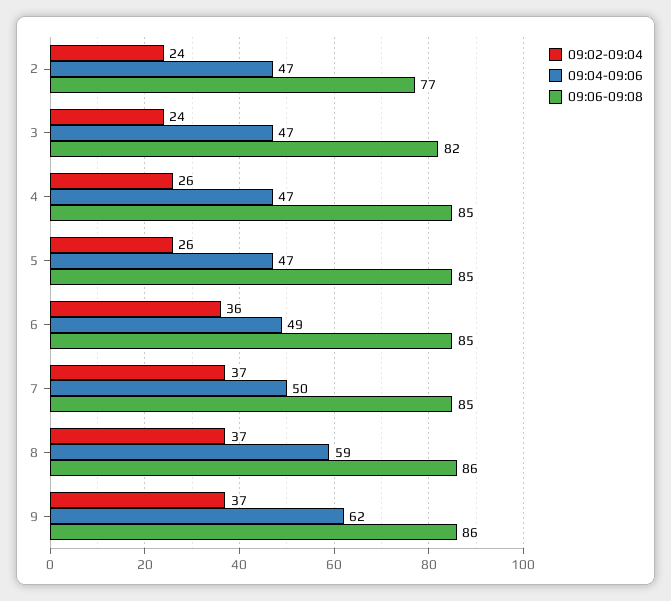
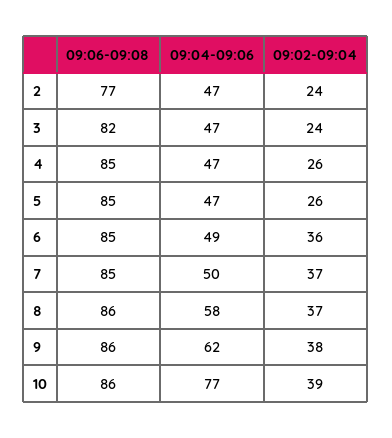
09:04-09:06, 8: 59 -> 58
09:02-09:04, 9: 37 -> 38
09:06-09:08, 10: none -> 86
09:04-09:06, 10: none -> 77
09:02-09:04, 10: none -> 39

